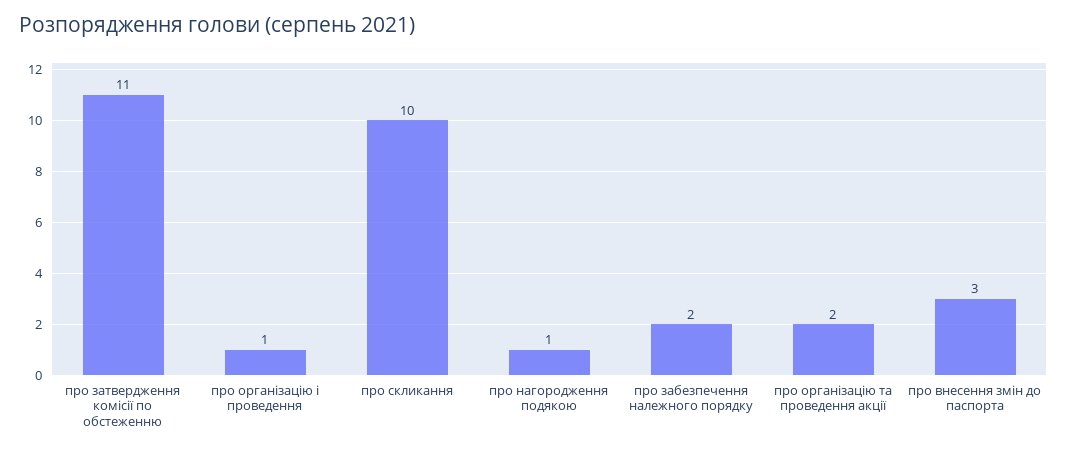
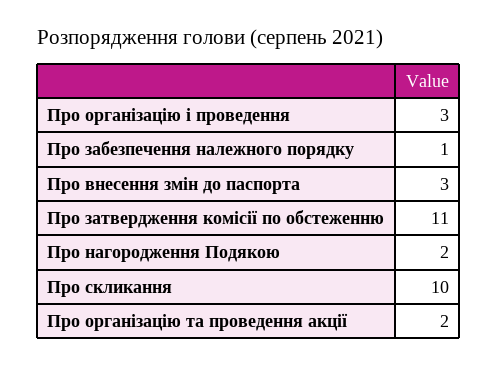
про організацію і проведення: 1 -> 3
про нагородження подякою: 1 -> 2
про забезпечення належного порядку: 2 -> 1

